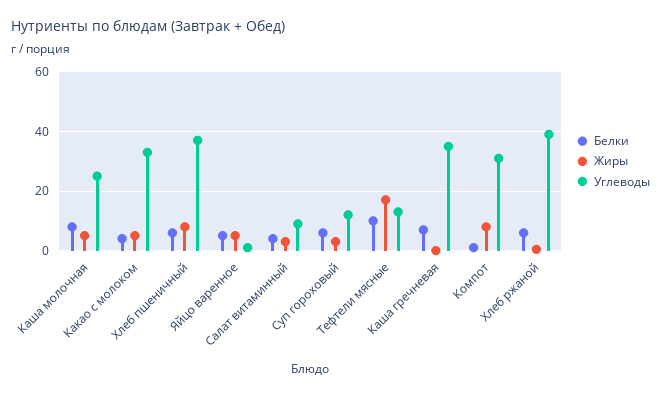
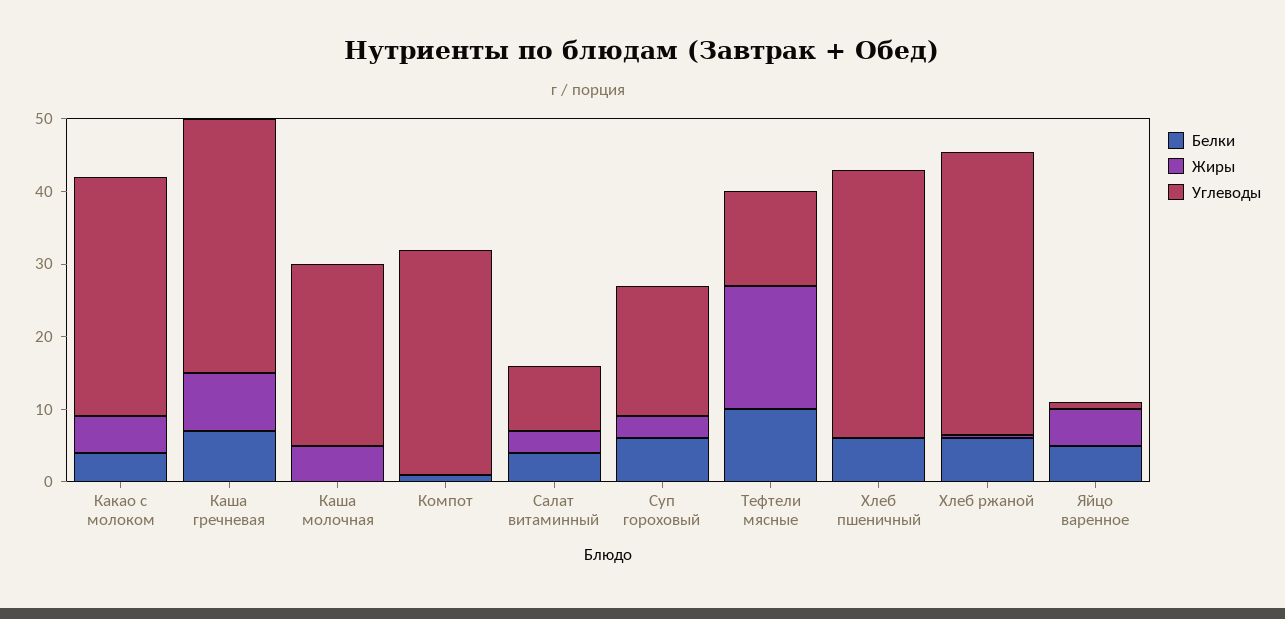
Белки, Каша молочная: 7.5 -> 0
Жиры, Хлеб пшеничный: 7.5 -> 0
Углеводы, Суп гороховый: 12.5 -> 18
Жиры, Каша гречневая: 0 -> 8
Жиры, Компот: 7.5 -> 0

